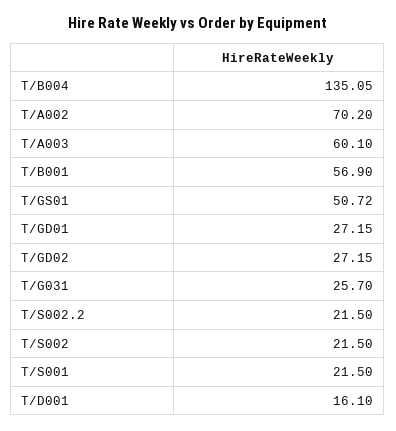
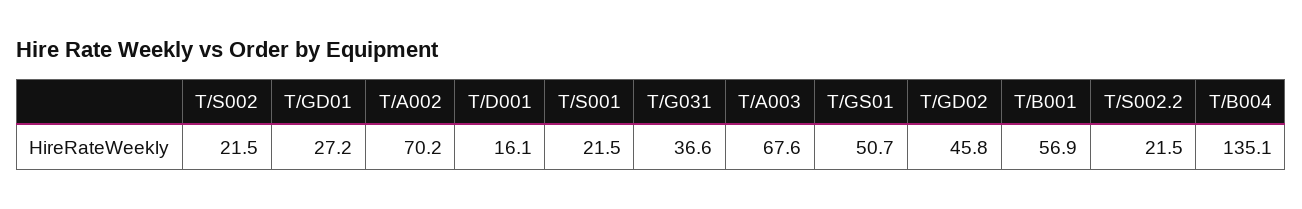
T/A003: 60.1 -> 67.6
T/GD02: 27.15 -> 45.8
T/G031: 25.7 -> 36.6

